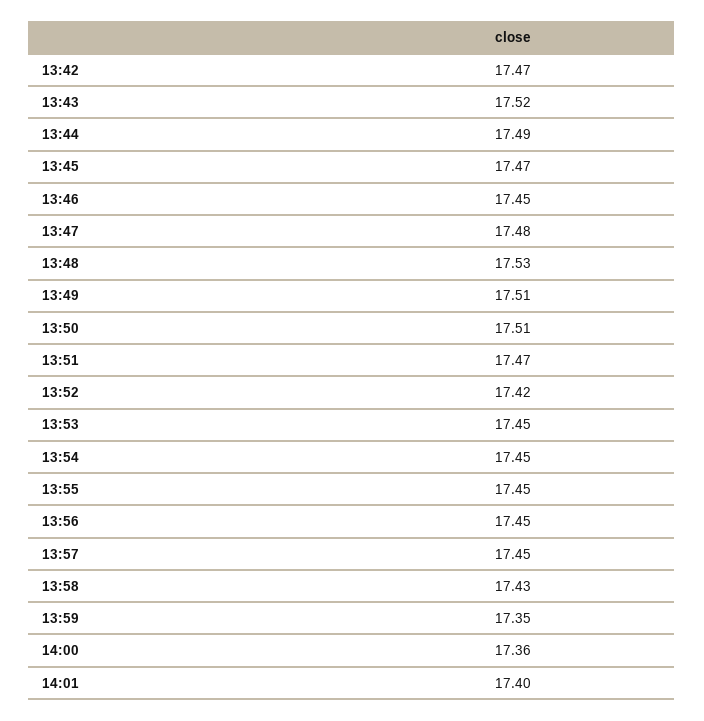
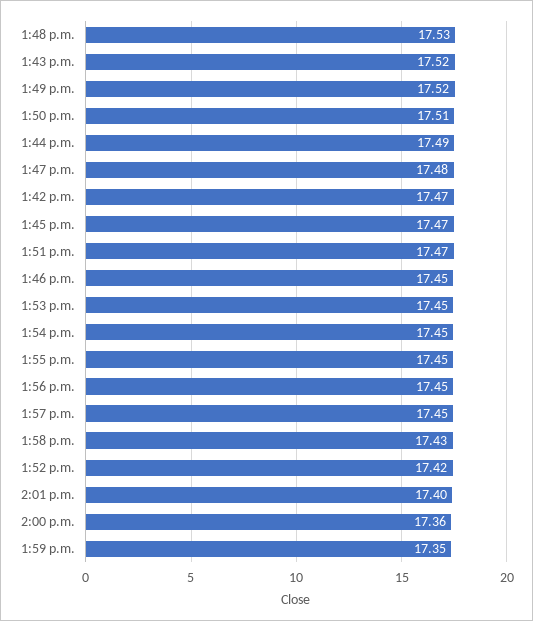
13:49: 17.51 -> 17.52

